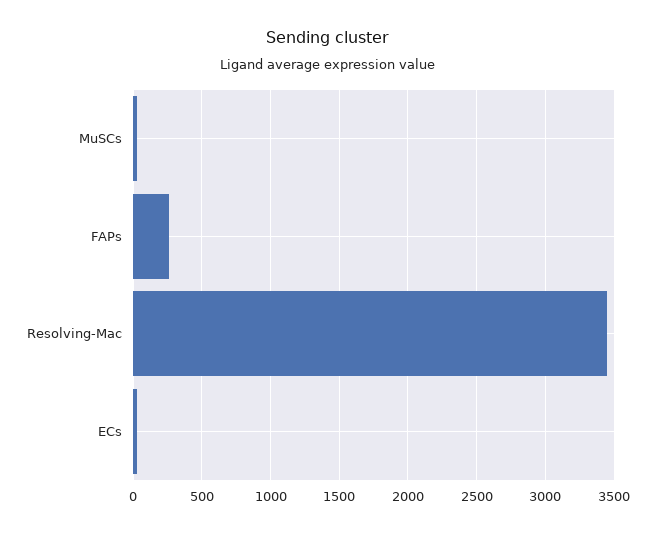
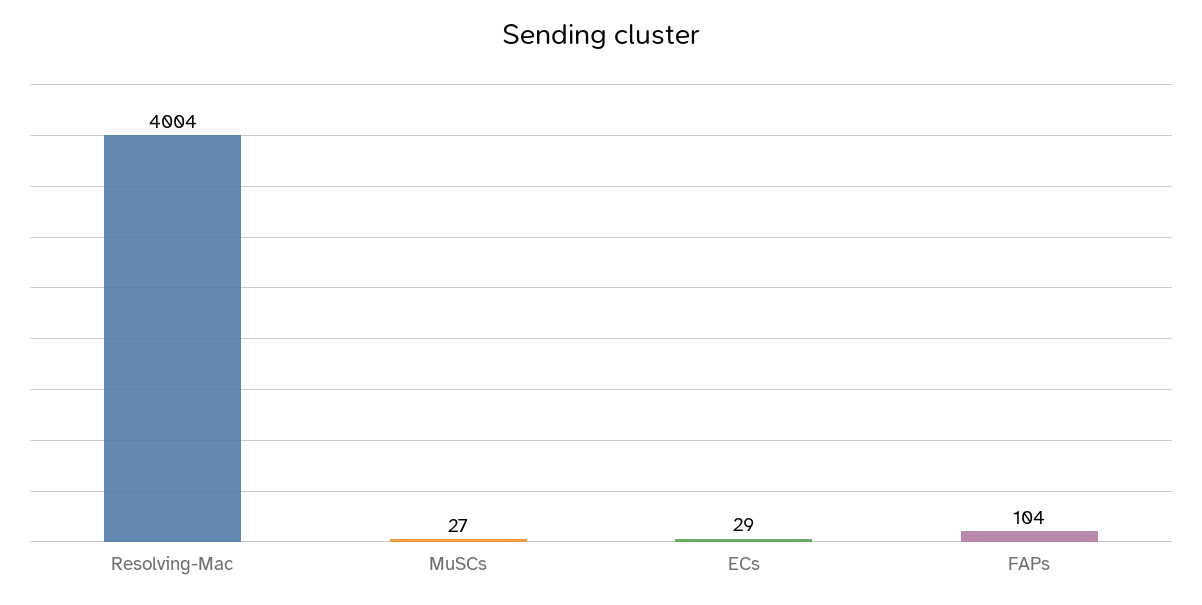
FAPs: 250 -> 104
Resolving-Mac: 3450 -> 4004

